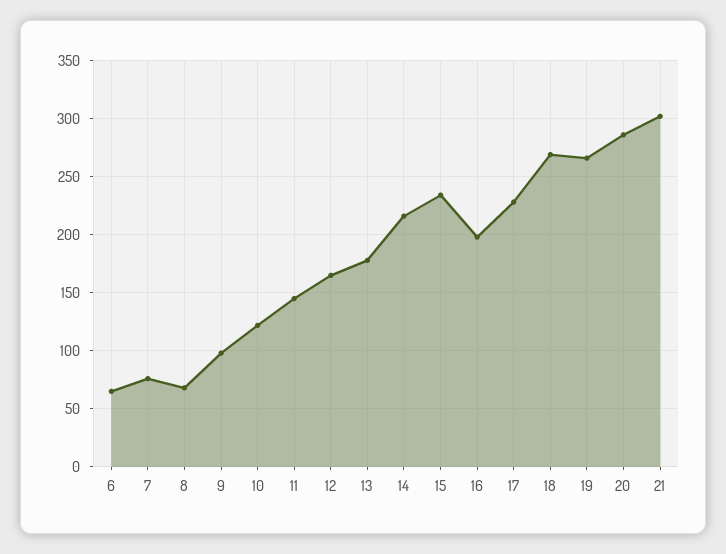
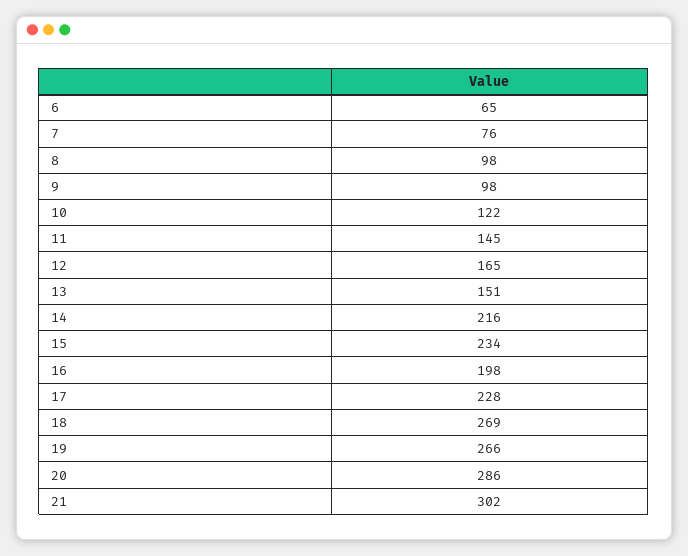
8: 70 -> 98
13: 180 -> 151

